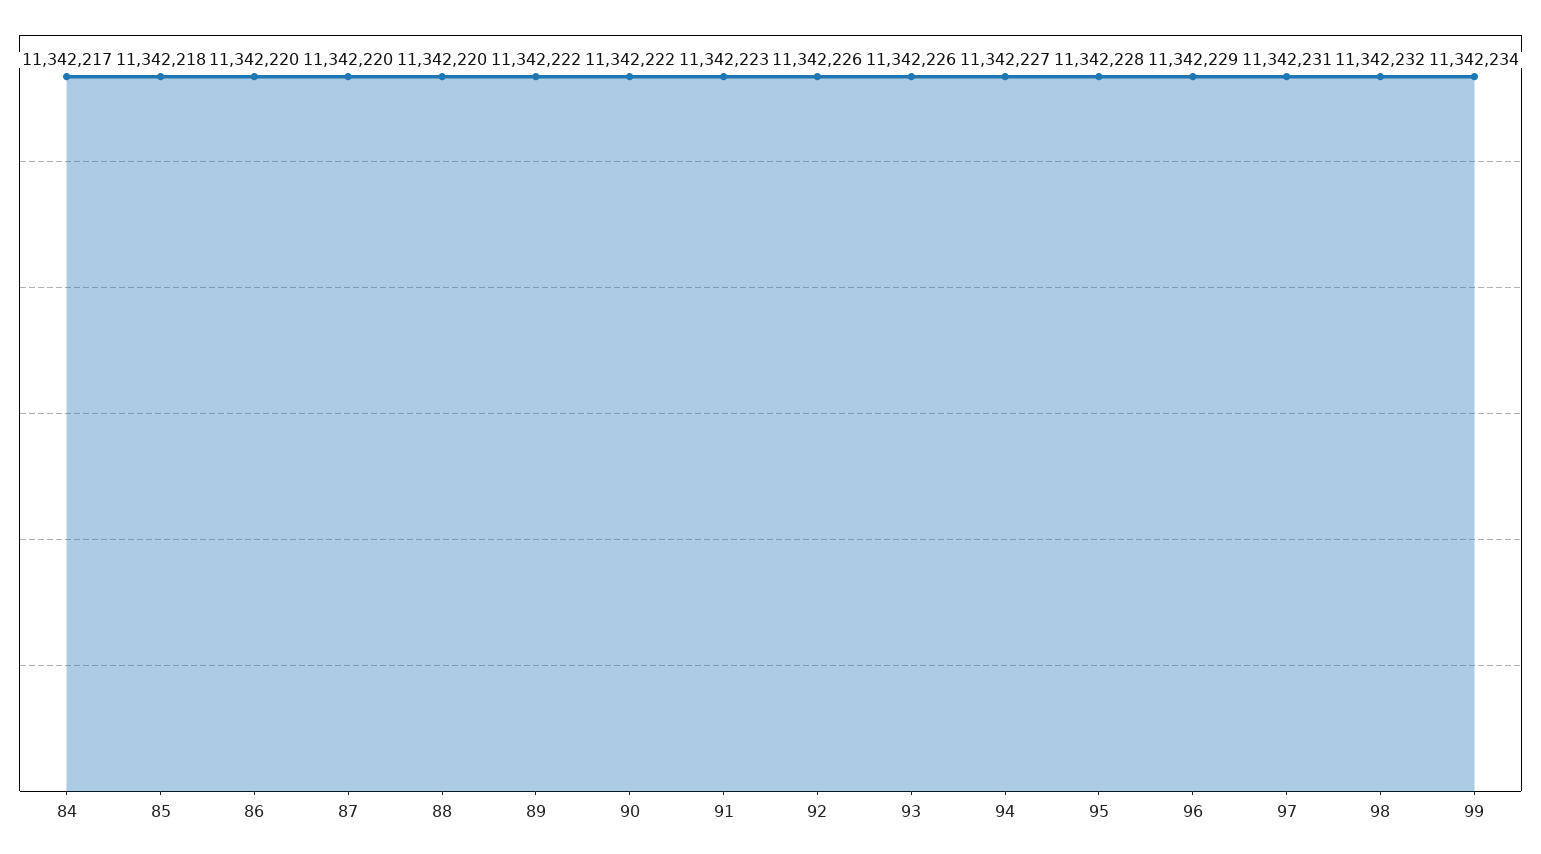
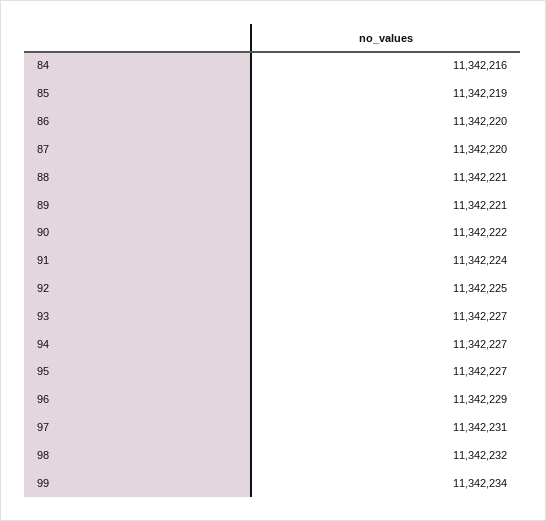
84: 11342217 -> 11342216
85: 11342218 -> 11342219
88: 11342220 -> 11342221
89: 11342222 -> 11342221
91: 11342223 -> 11342224
92: 11342226 -> 11342225
93: 11342226 -> 11342227
95: 11342228 -> 11342227

